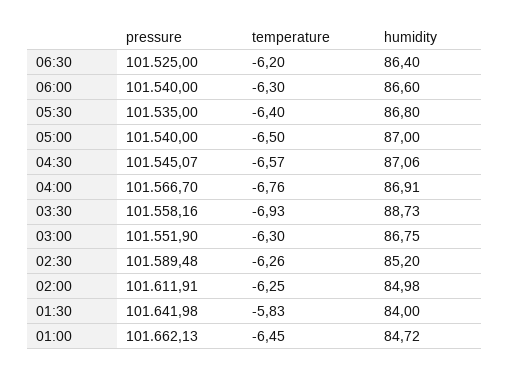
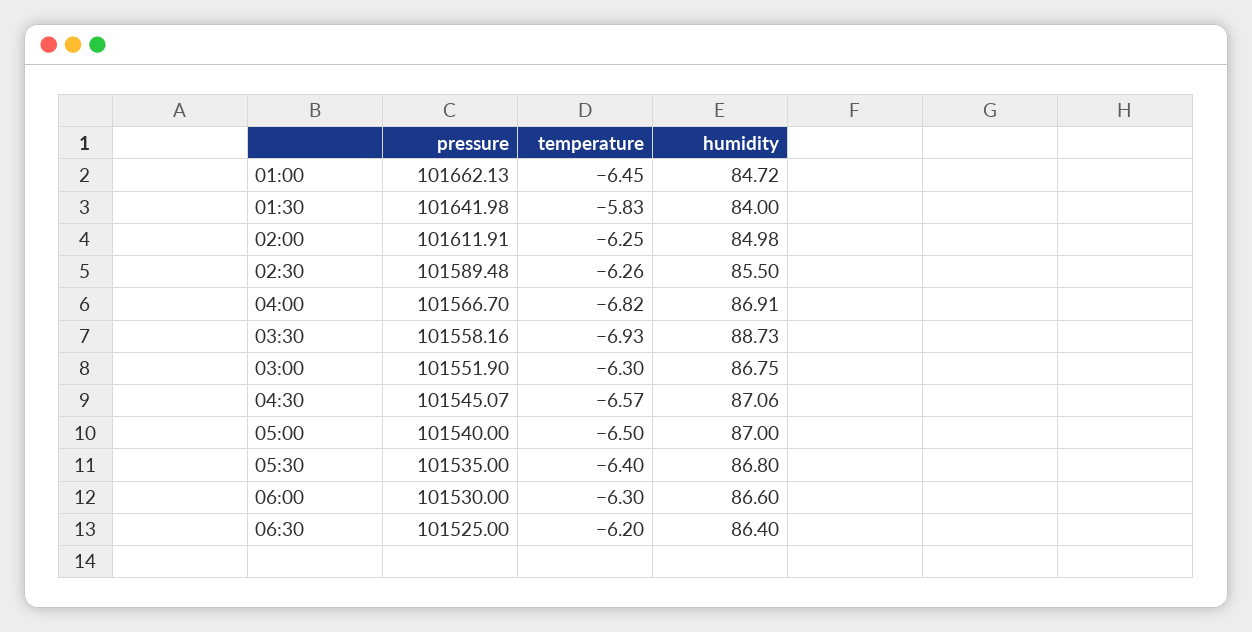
pressure, 06:00: 101540 -> 101530
temperature, 04:00: -6.76 -> -6.82
humidity, 02:30: 85.2 -> 85.5

